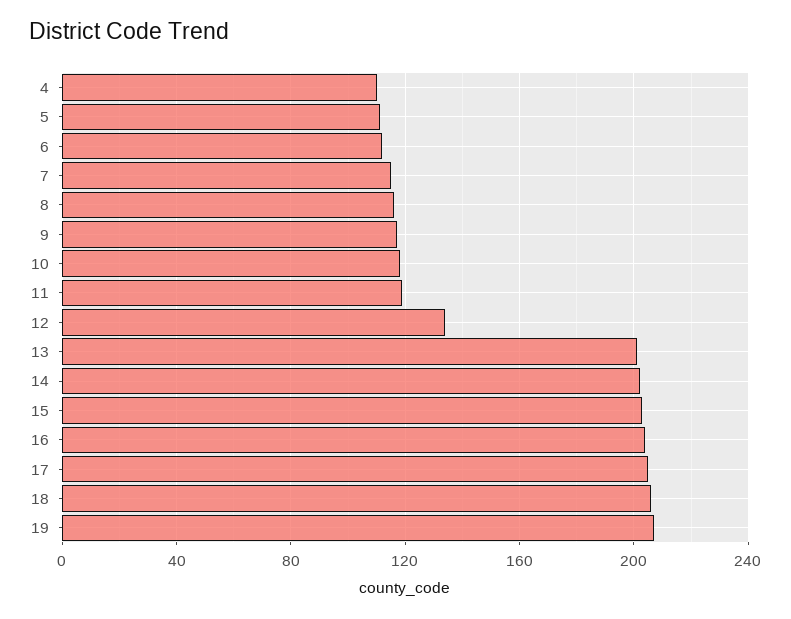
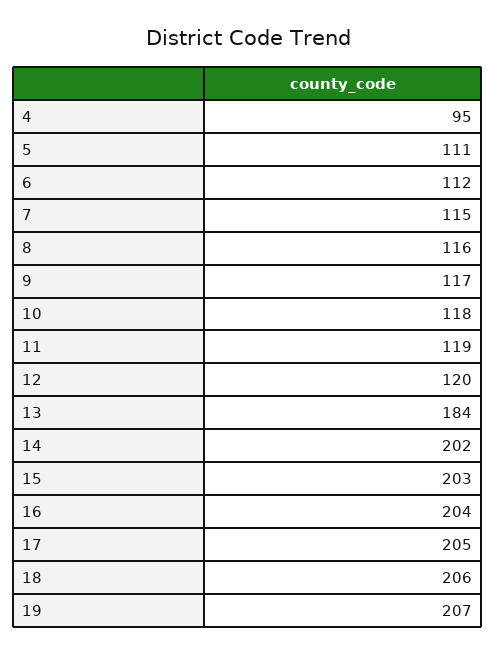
4: 110 -> 95
12: 135 -> 120
13: 200 -> 184

